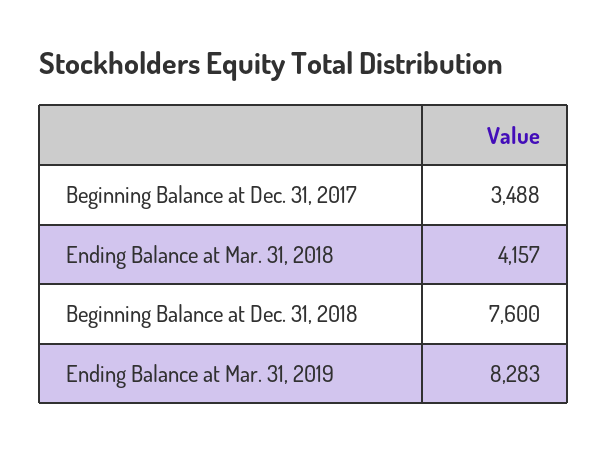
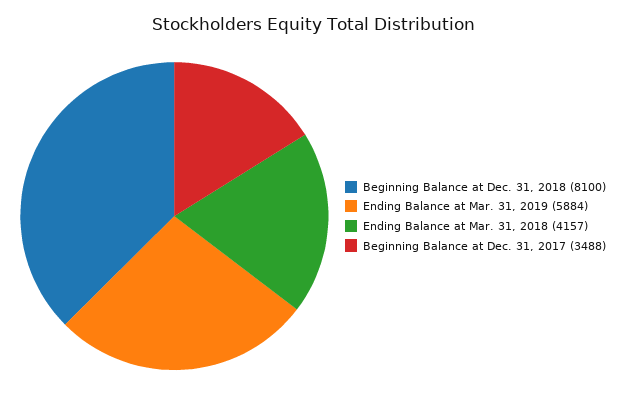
Beginning Balance at Dec. 31, 2018: 7600 -> 8100
Ending Balance at Mar. 31, 2019: 8283 -> 5884

